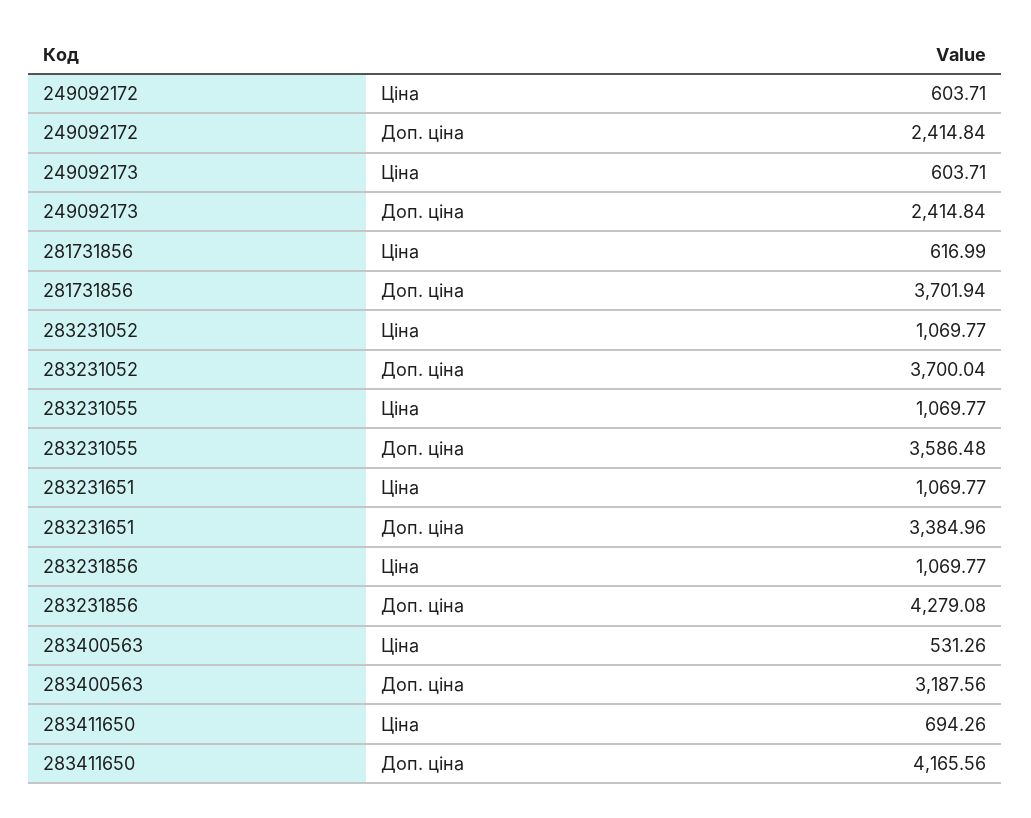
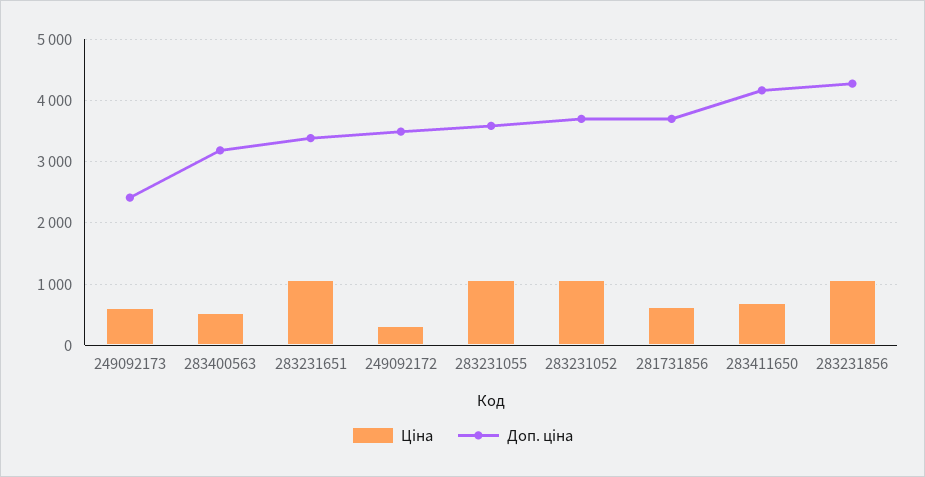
Ціна, 249092172: 603.71 -> 300
Доп. ціна, 249092172: 2414.84 -> 3500

